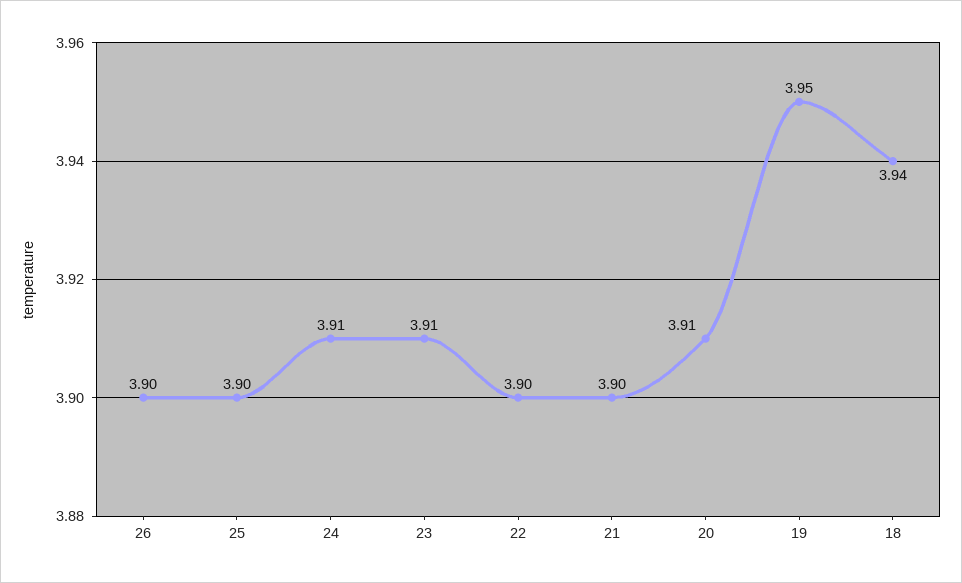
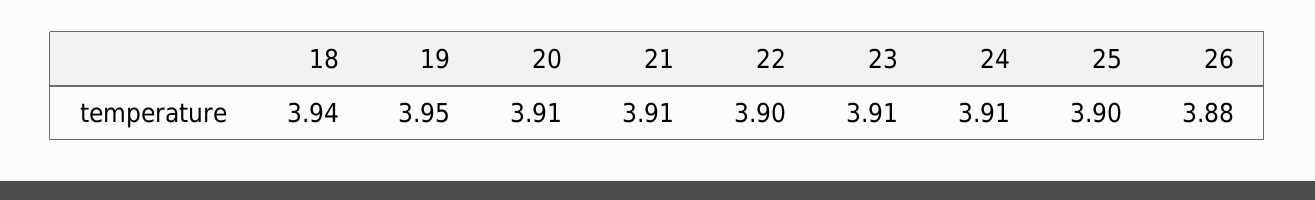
26: 3.9 -> 3.88
21: 3.9 -> 3.91

